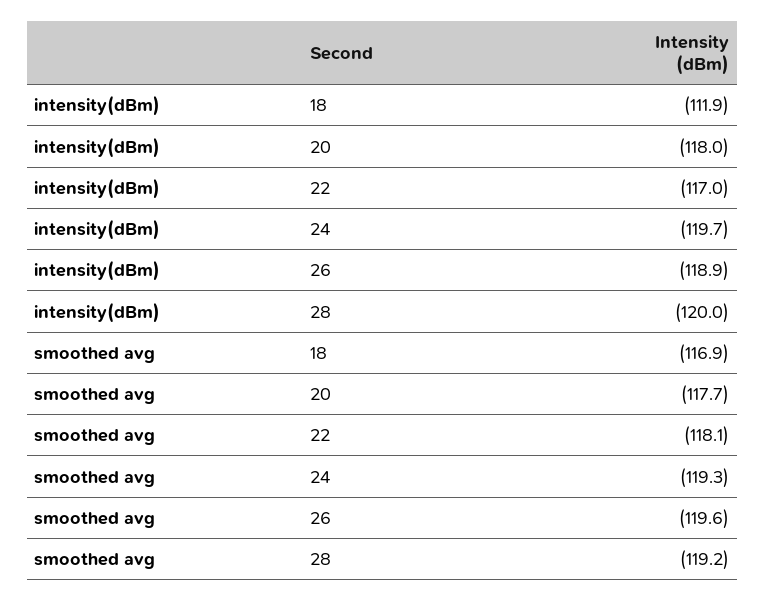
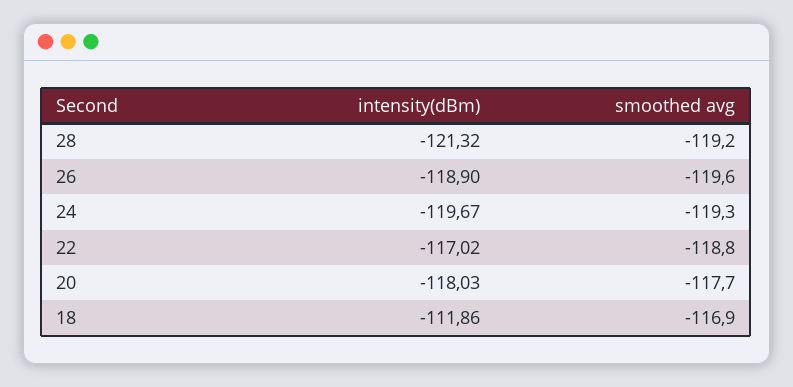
intensity(dBm), 28: -120 -> -121.32
smoothed avg, 22: -118.1 -> -118.8

